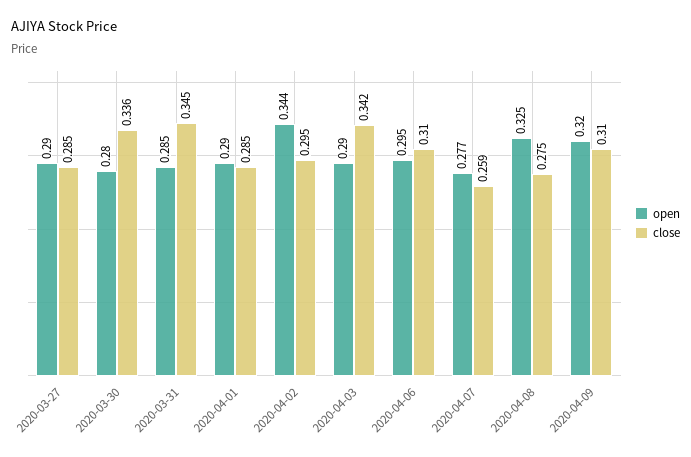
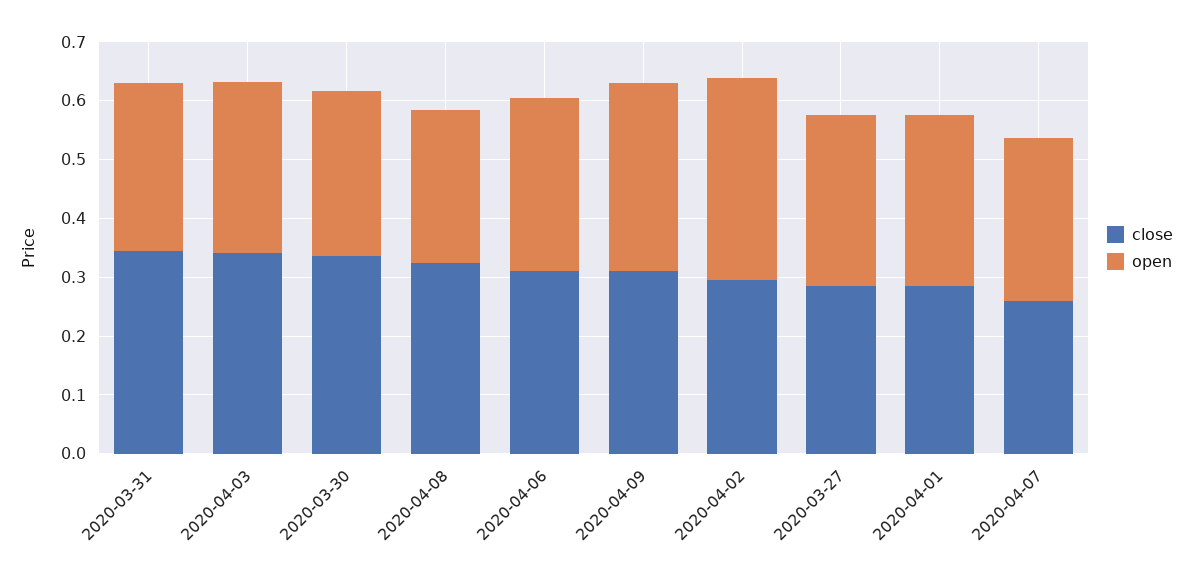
open, 2020-04-08: 0.325 -> 0.26
close, 2020-04-08: 0.275 -> 0.32

